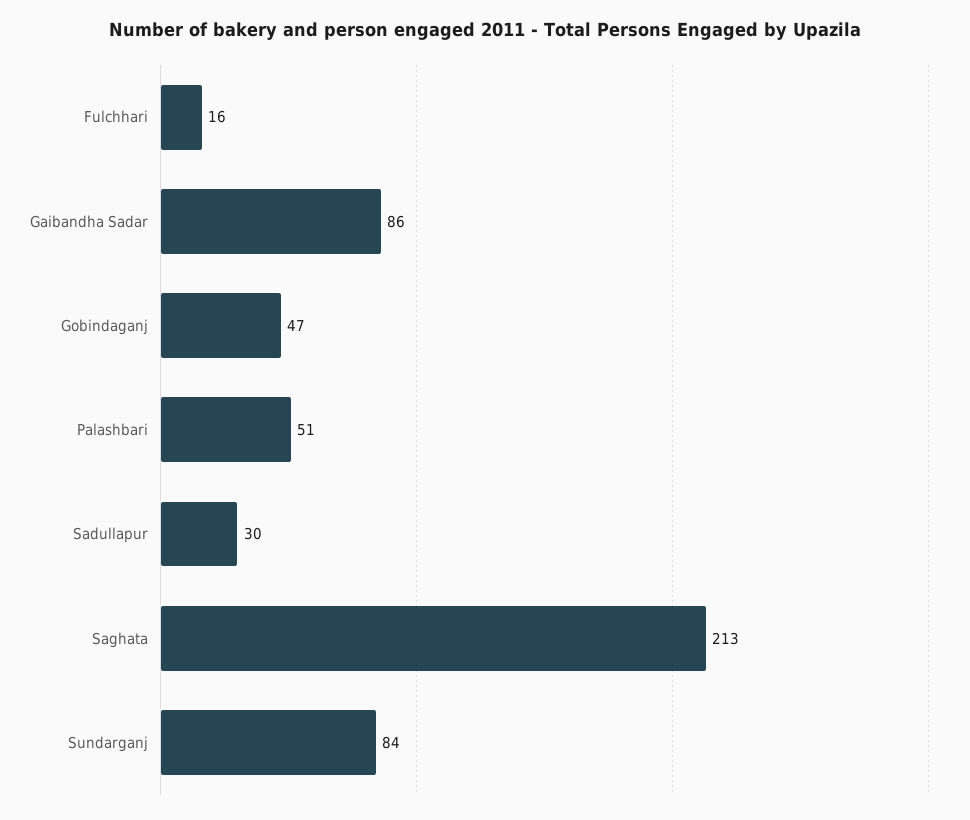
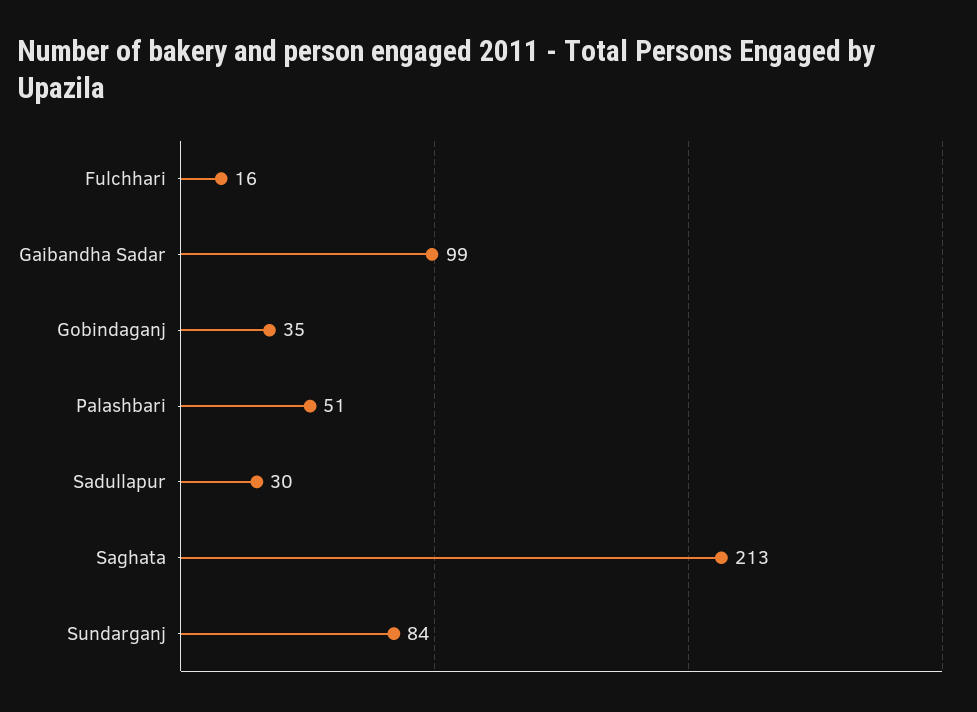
Gaibandha Sadar: 86 -> 99
Gobindaganj: 47 -> 35

